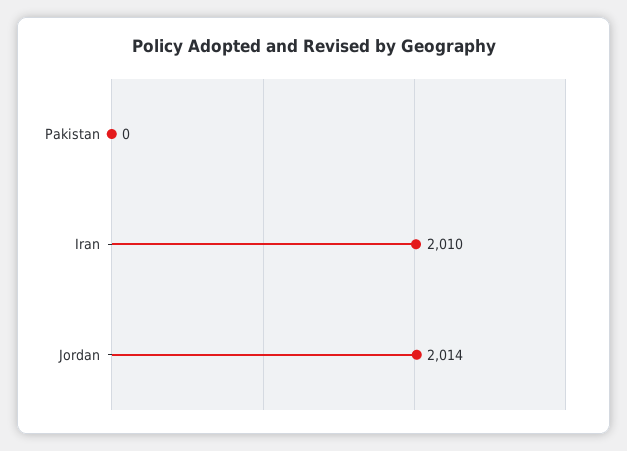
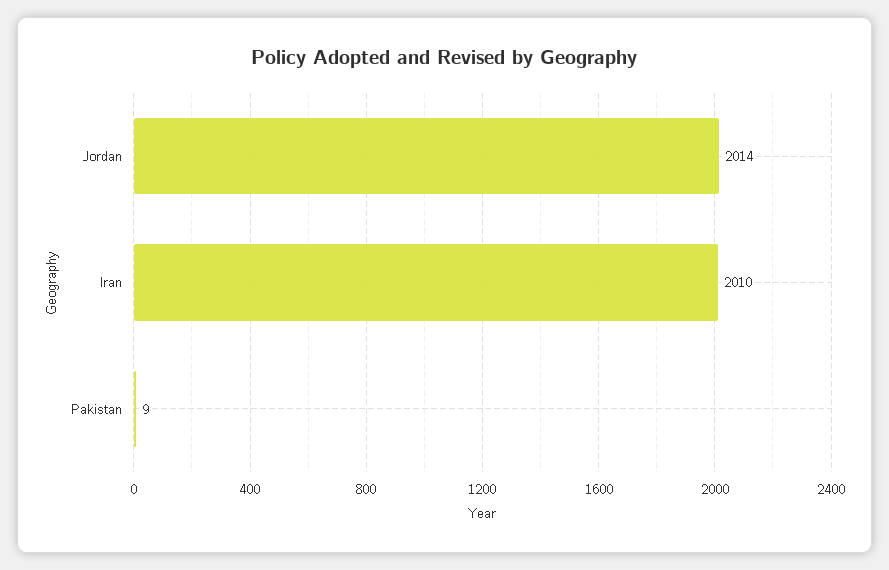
Pakistan: 0 -> 9

